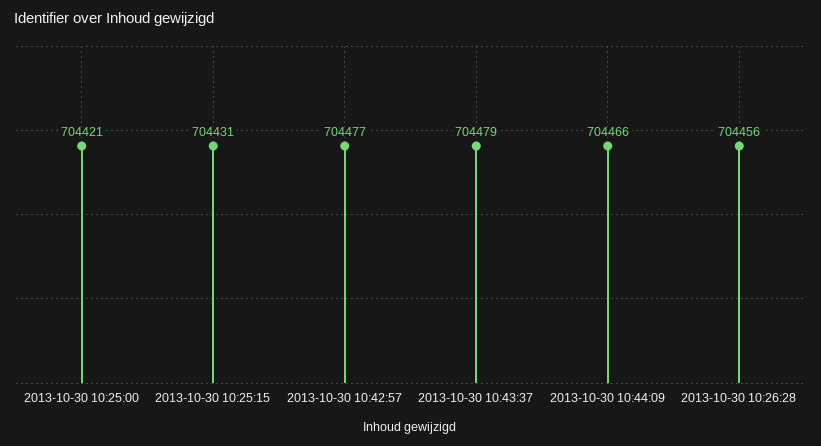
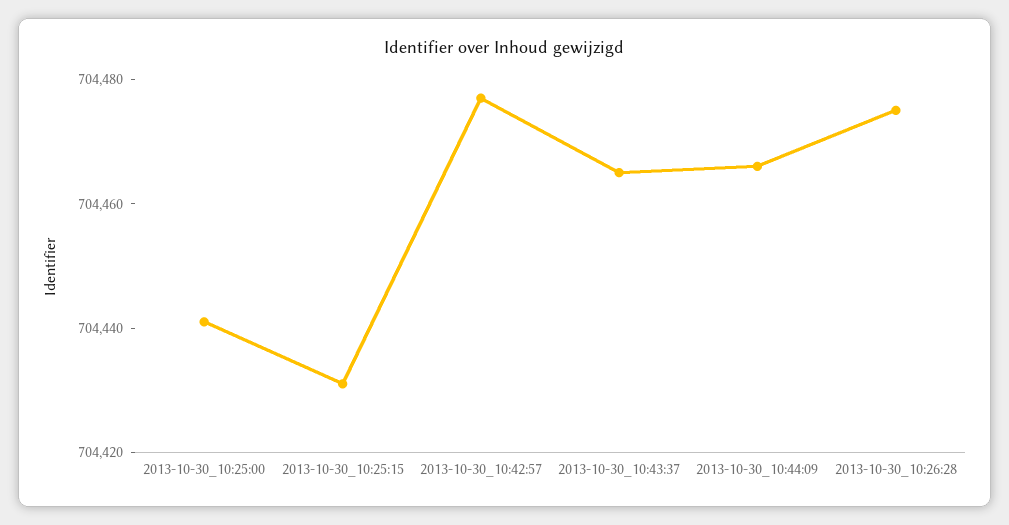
2013-10-30 10:25:00: 704421 -> 704440
2013-10-30 10:43:37: 704479 -> 704465
2013-10-30 10:26:28: 704456 -> 704475

